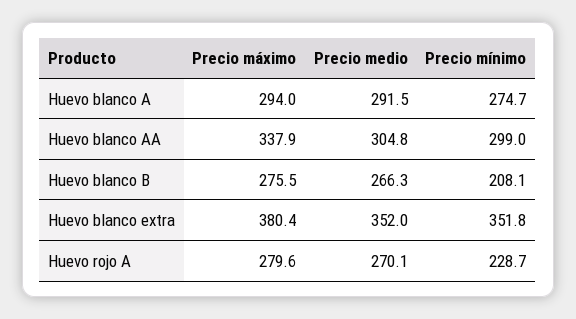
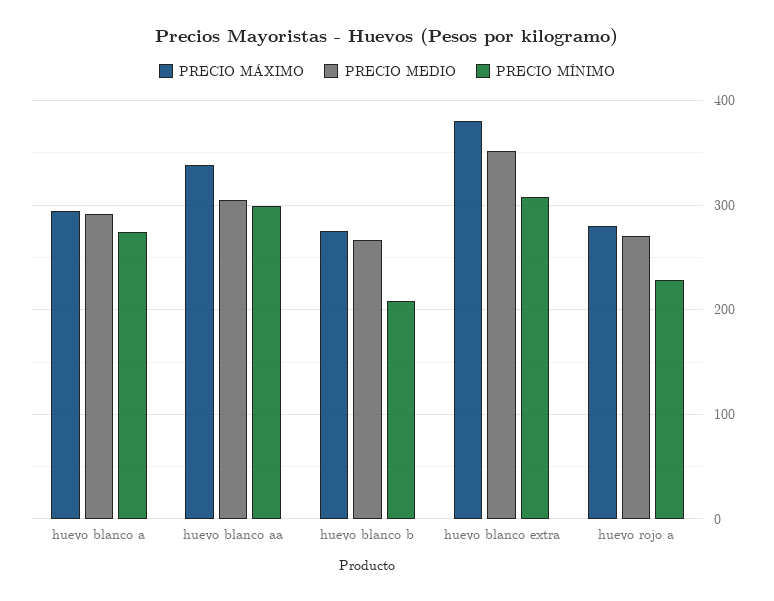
Precio mínimo, Huevo blanco extra: 351.8 -> 310

